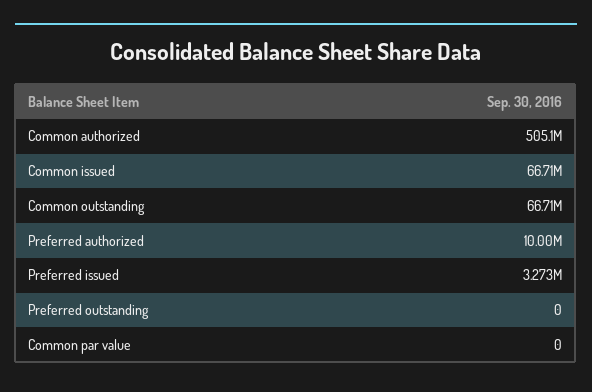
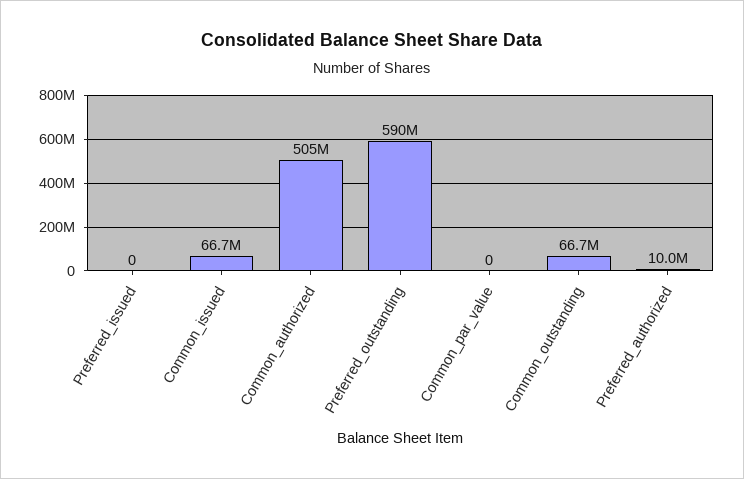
Preferred issued: 3273000 -> 0
Preferred outstanding: 0 -> 590000000

